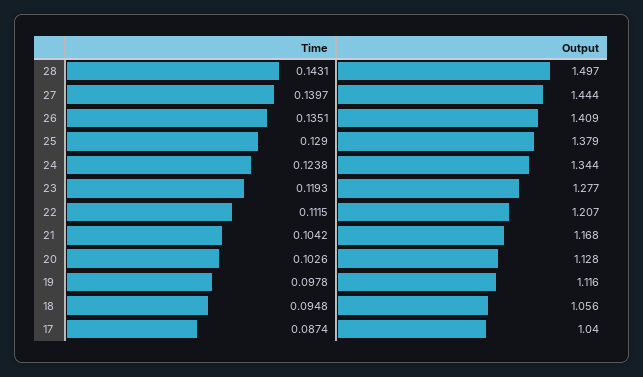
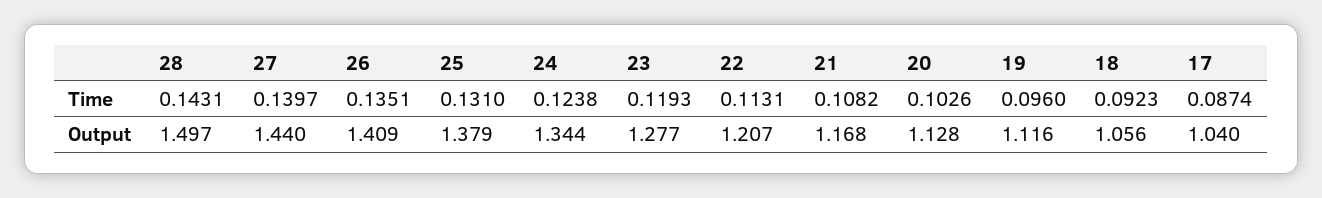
Output, 27: 1.444 -> 1.44
Time, 25: 0.129 -> 0.131
Time, 22: 0.1115 -> 0.1131
Time, 21: 0.1042 -> 0.1082
Time, 19: 0.0978 -> 0.096
Time, 18: 0.0948 -> 0.0923

